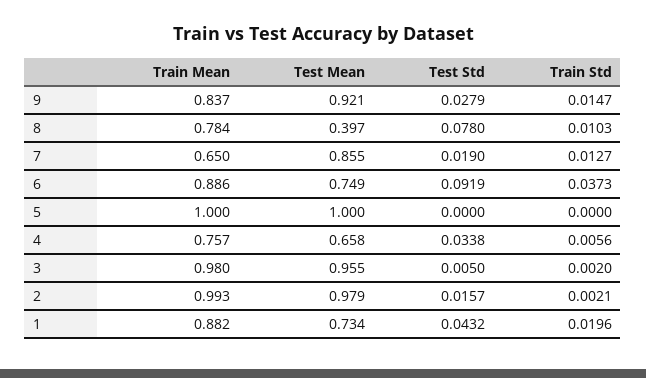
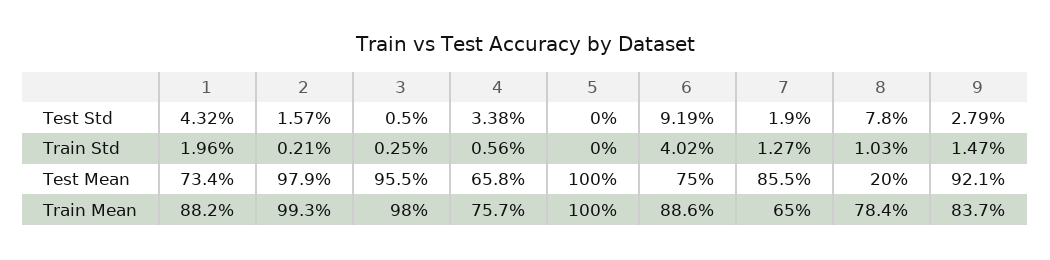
Test Mean, 8: 0.397 -> 0.2
Test Mean, 6: 0.749 -> 0.75
Train Std, 6: 0.0373 -> 0.0402
Train Std, 3: 0.002 -> 0.0025

